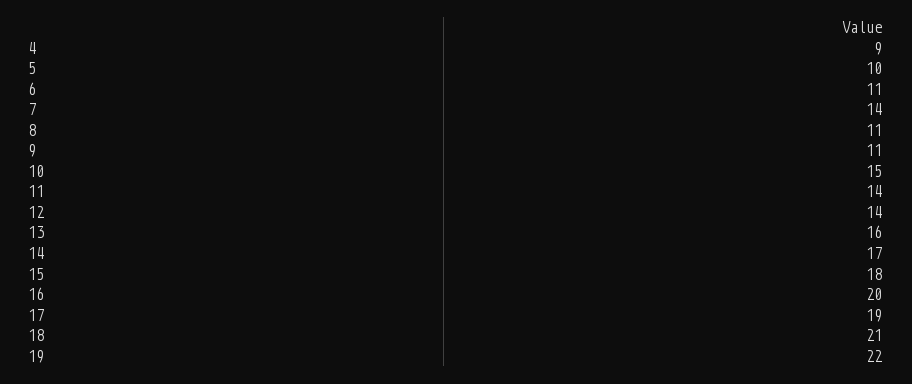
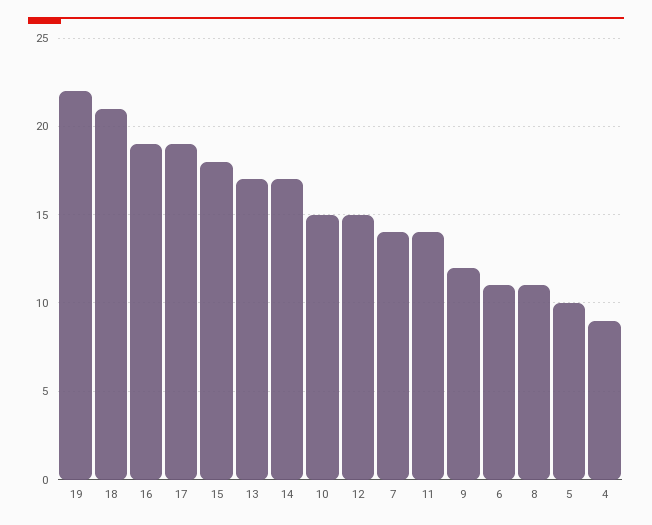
9: 11 -> 12
12: 14 -> 15
13: 16 -> 17
16: 20 -> 19

